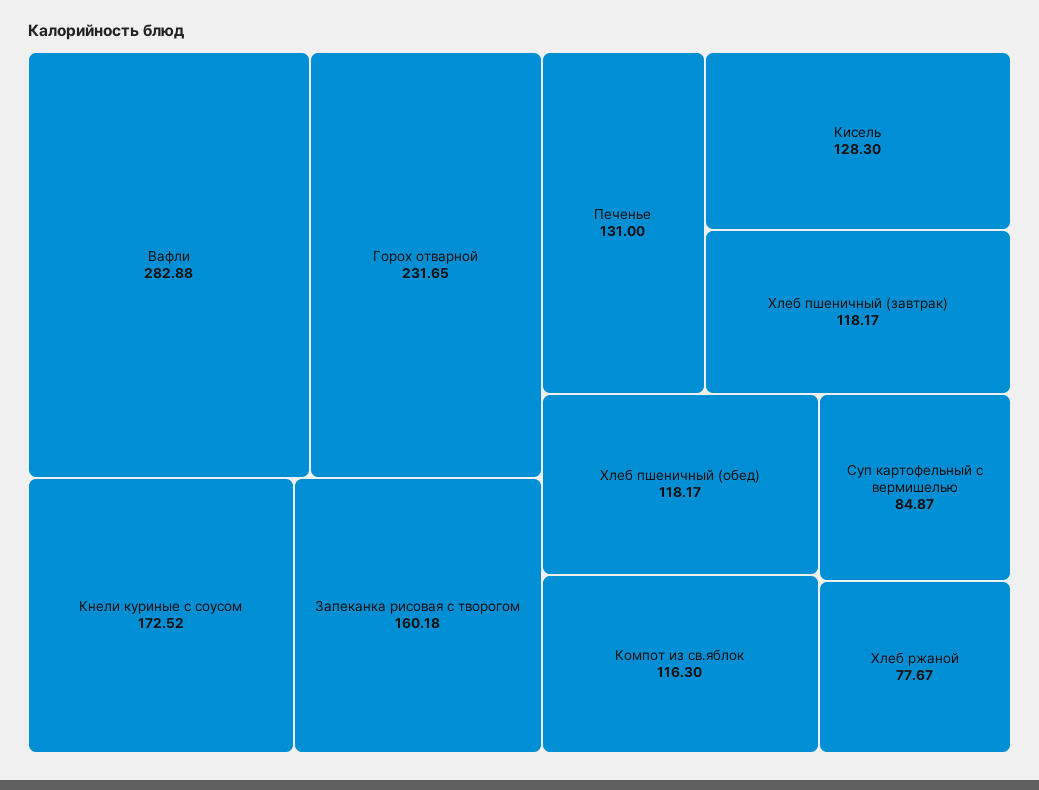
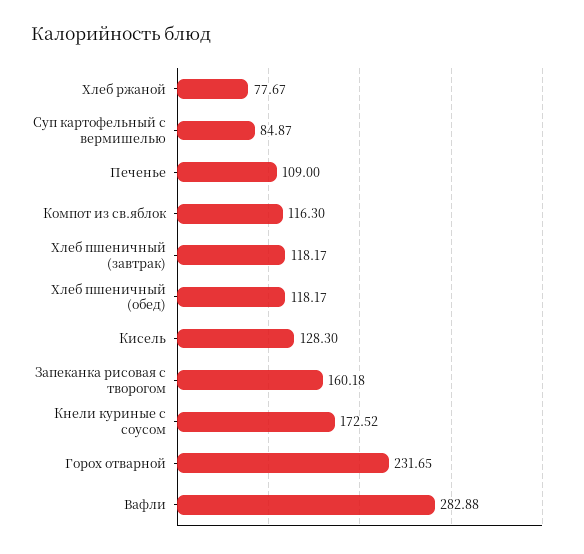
Печенье: 131 -> 109

